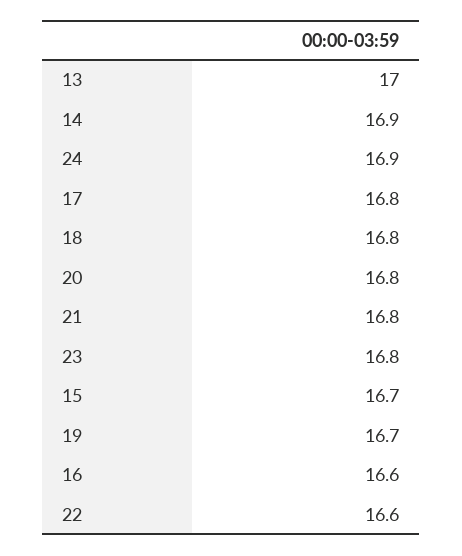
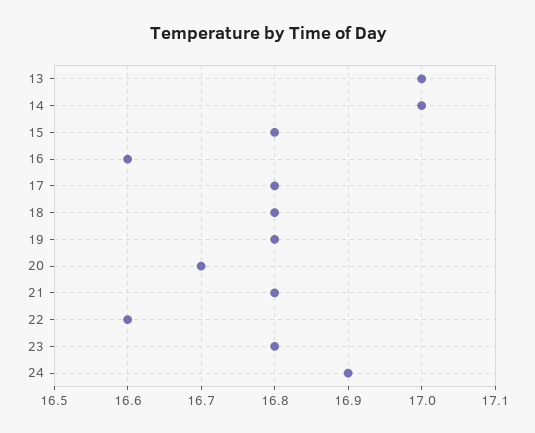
14: 16.9 -> 17
20: 16.8 -> 16.7
15: 16.7 -> 16.8
19: 16.7 -> 16.8

